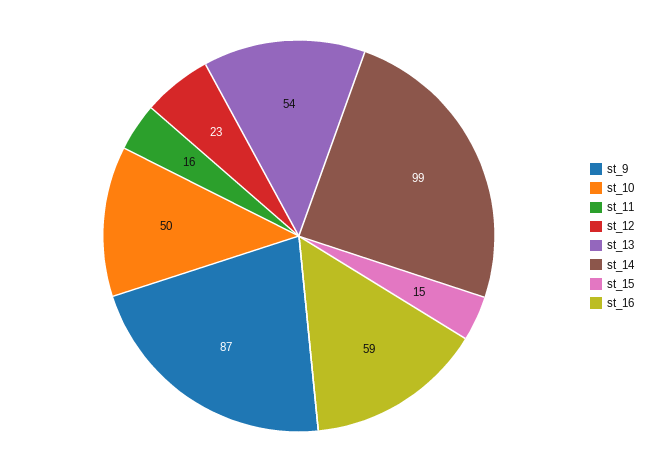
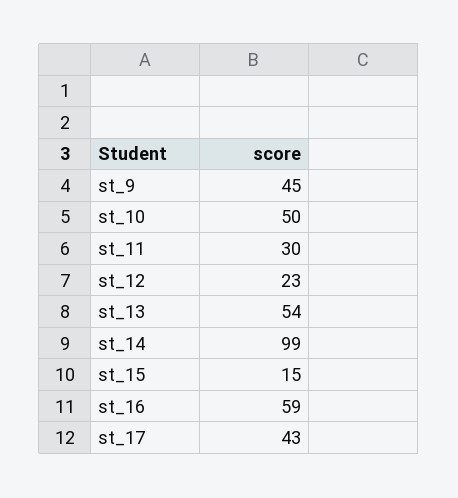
st_9: 87 -> 45
st_11: 16 -> 30
st_17: none -> 43

